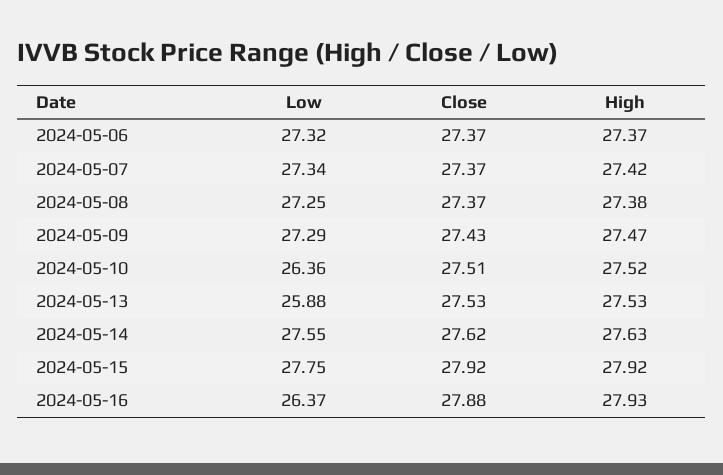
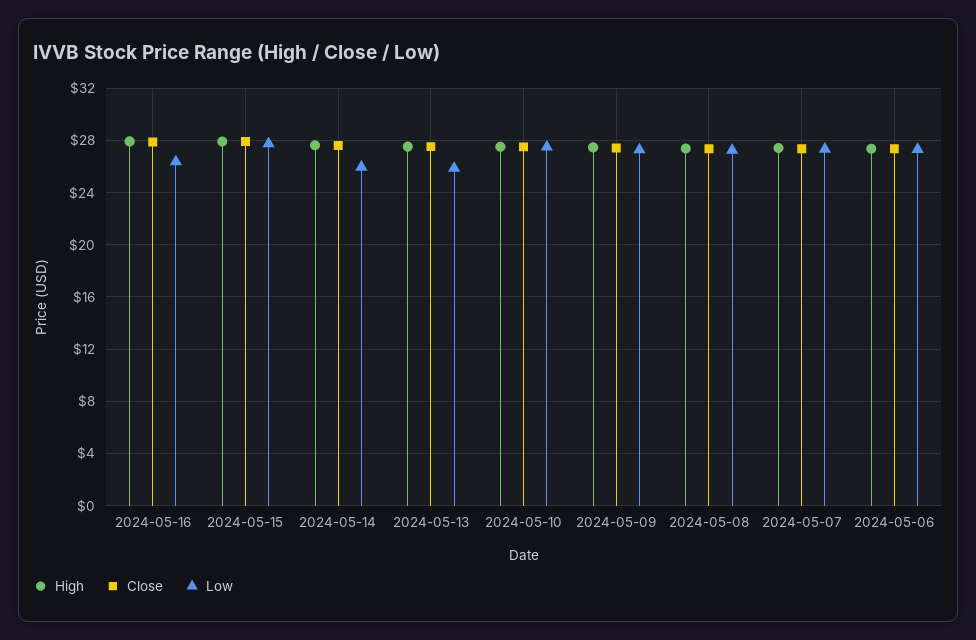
Low, 2024-05-10: 26.36 -> 27.5
Low, 2024-05-14: 27.55 -> 26

